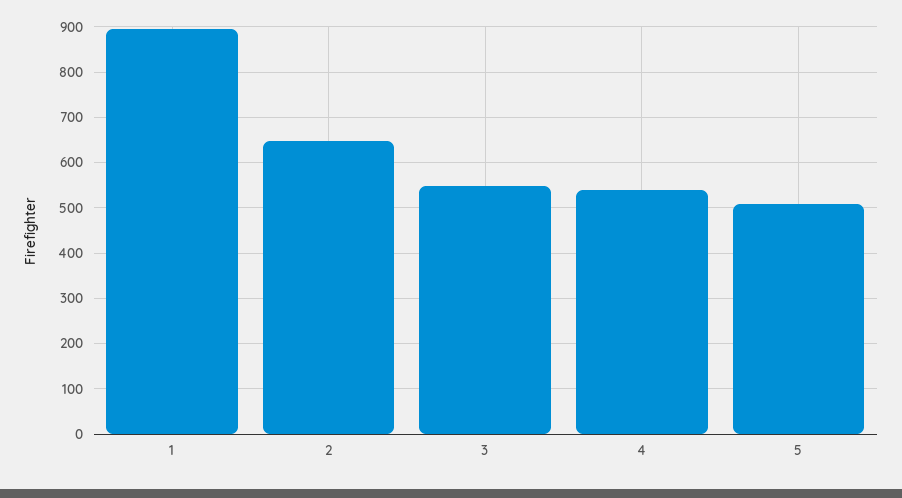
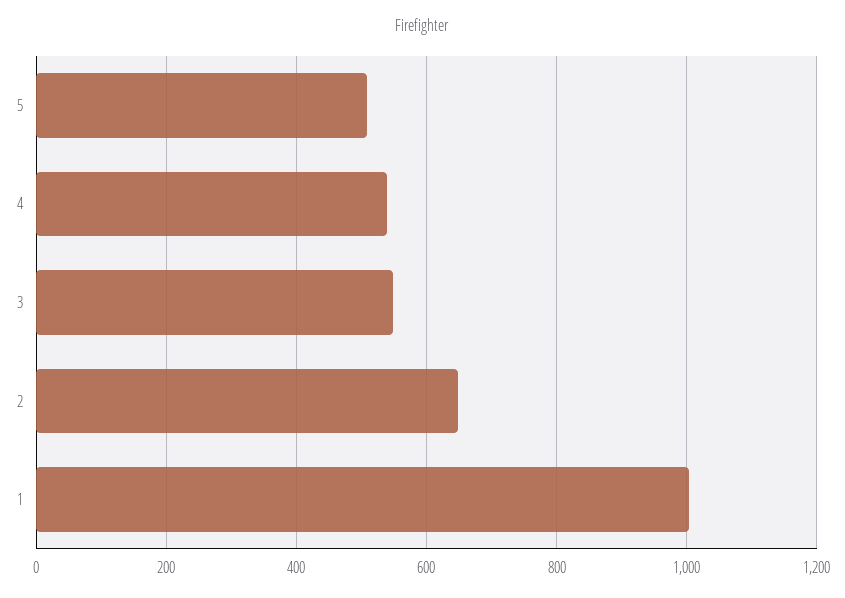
1: 900 -> 1000

